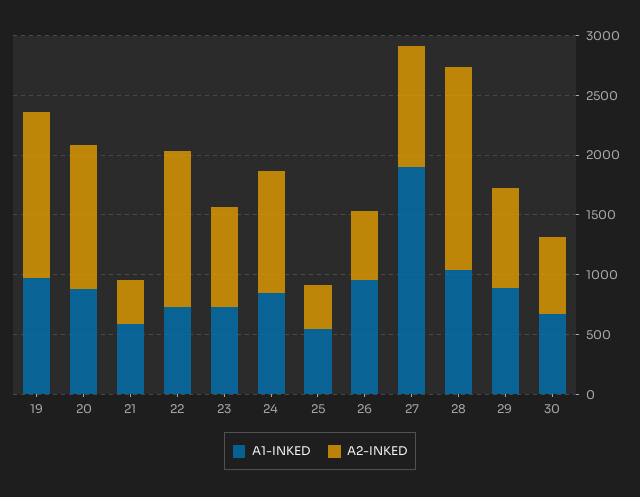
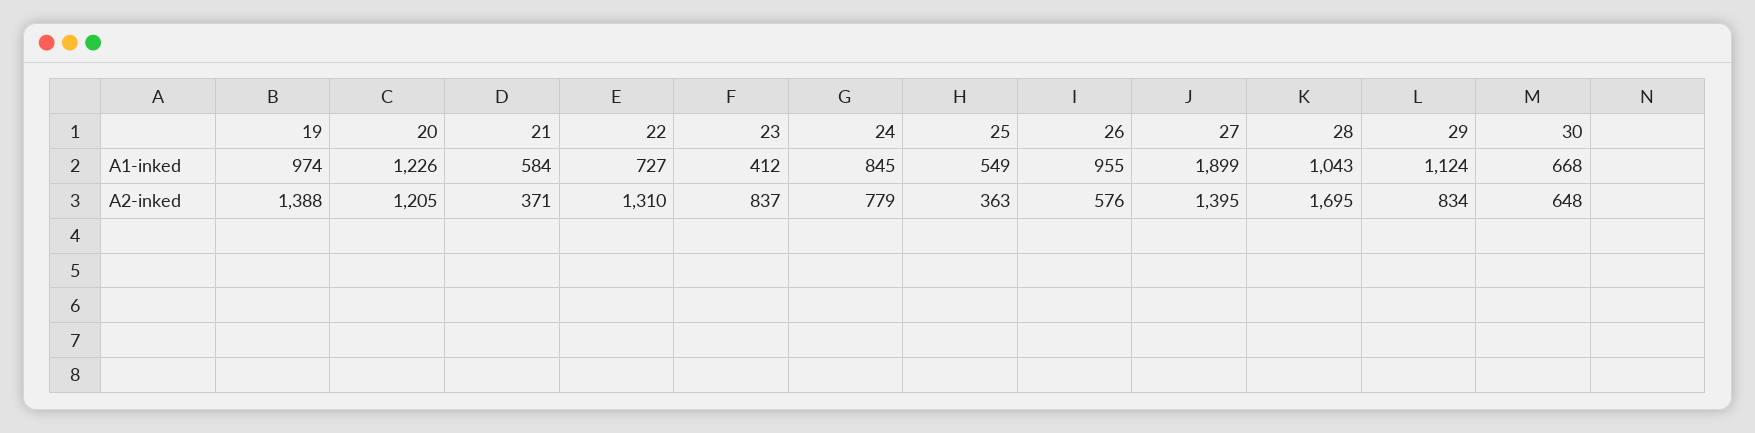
A1-INKED, 20: 900 -> 1226
A1-INKED, 23: 700 -> 412
A2-INKED, 24: 1000 -> 779
A2-INKED, 27: 1000 -> 1395
A1-INKED, 29: 900 -> 1124

